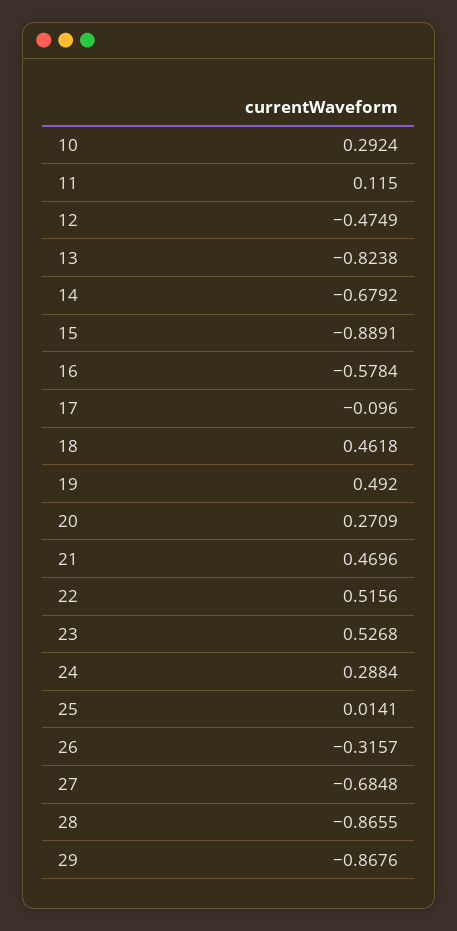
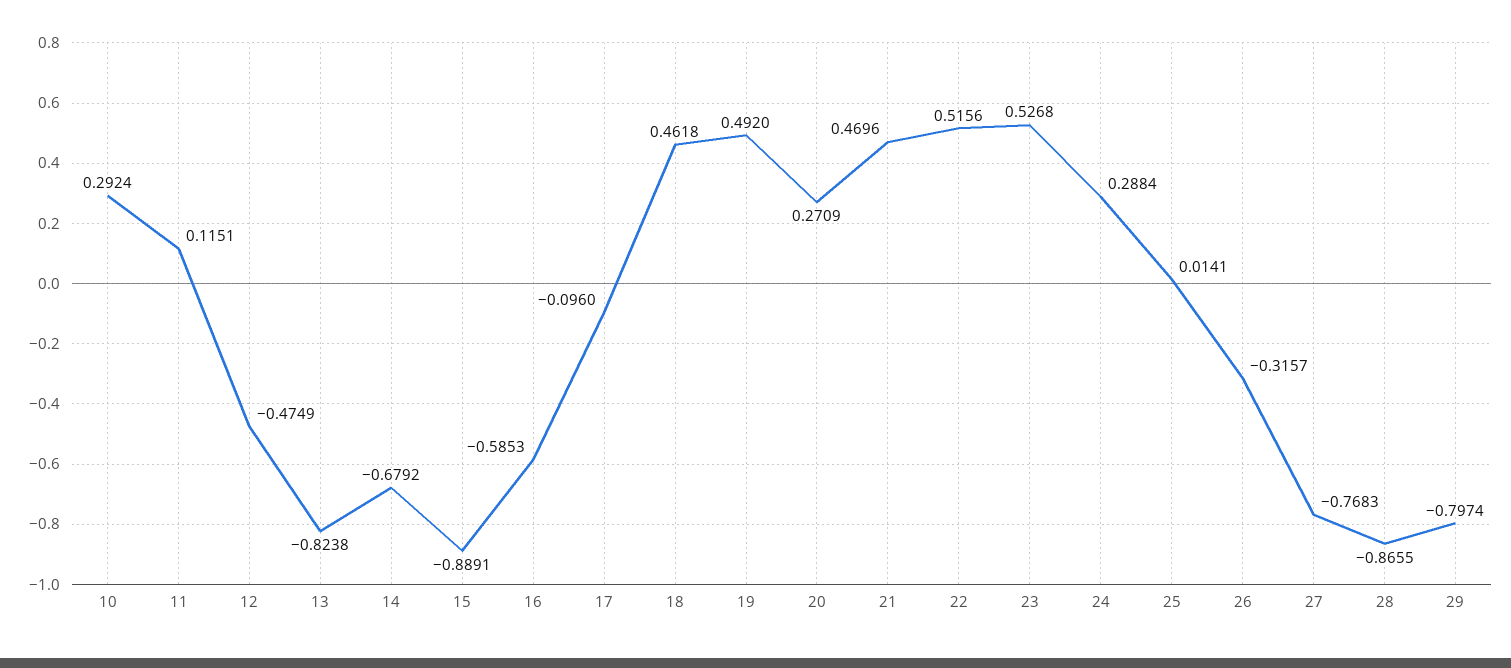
11: 0.115 -> 0.1151
16: -0.5784 -> -0.5853
27: -0.6848 -> -0.7683
29: -0.8676 -> -0.7974

